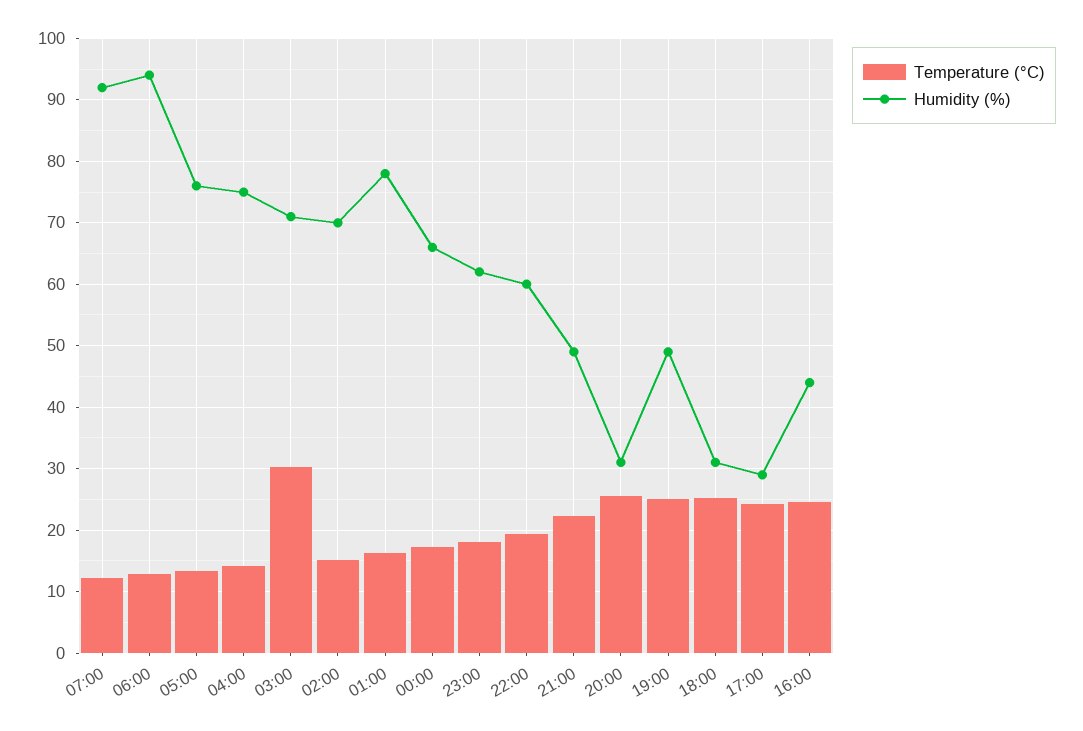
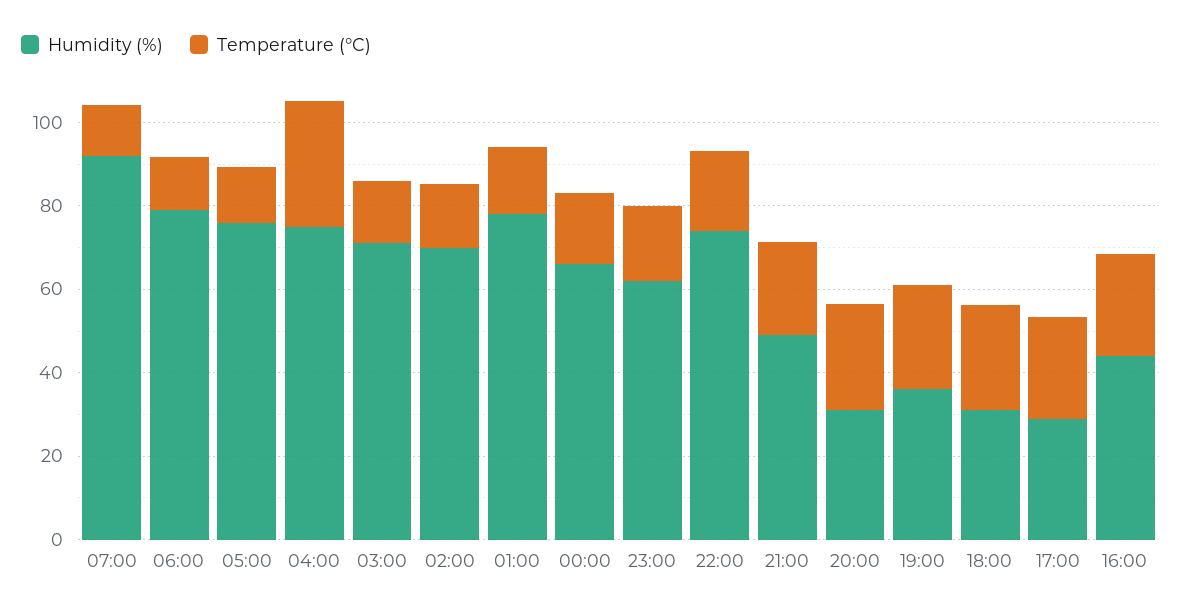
Humidity (%), 06:00: 94 -> 80
Temperature (°C), 04:00: 14 -> 30
Temperature (°C), 03:00: 30 -> 15
Humidity (%), 22:00: 60 -> 75
Humidity (%), 19:00: 49 -> 35

